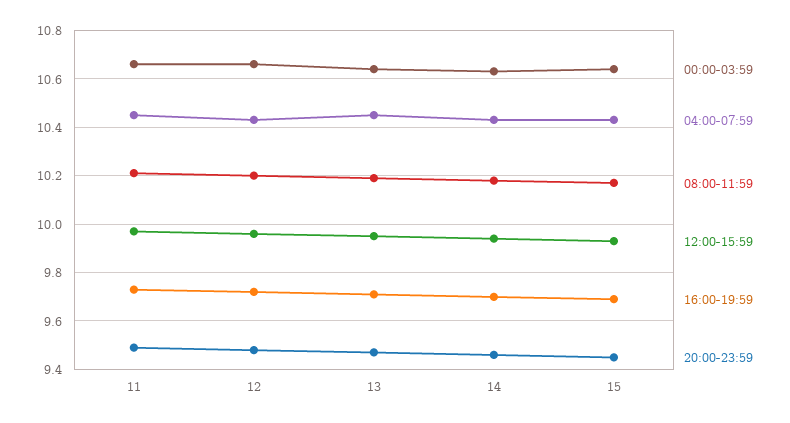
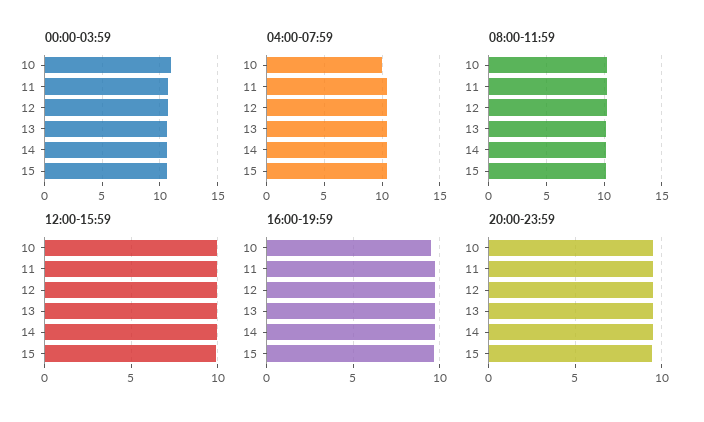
00:00-03:59, 10: none -> 11
04:00-07:59, 10: none -> 10
08:00-11:59, 10: none -> 10
12:00-15:59, 10: none -> 10
16:00-19:59, 10: none -> 9.5
20:00-23:59, 10: none -> 9.5

